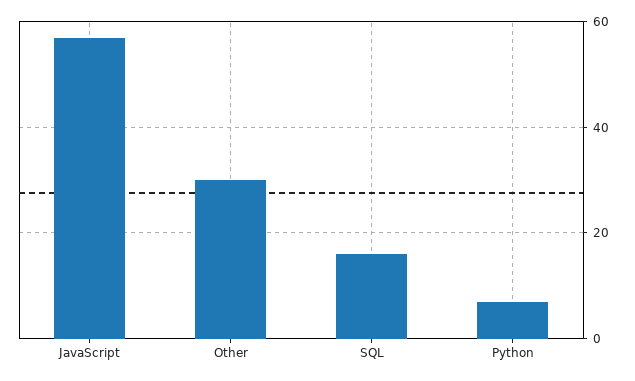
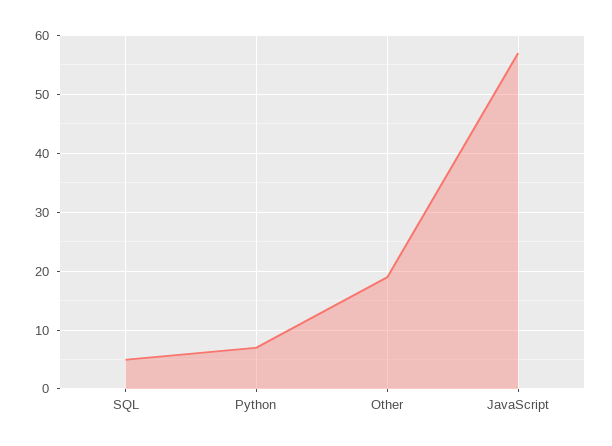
Other: 30 -> 20
SQL: 15 -> 5

